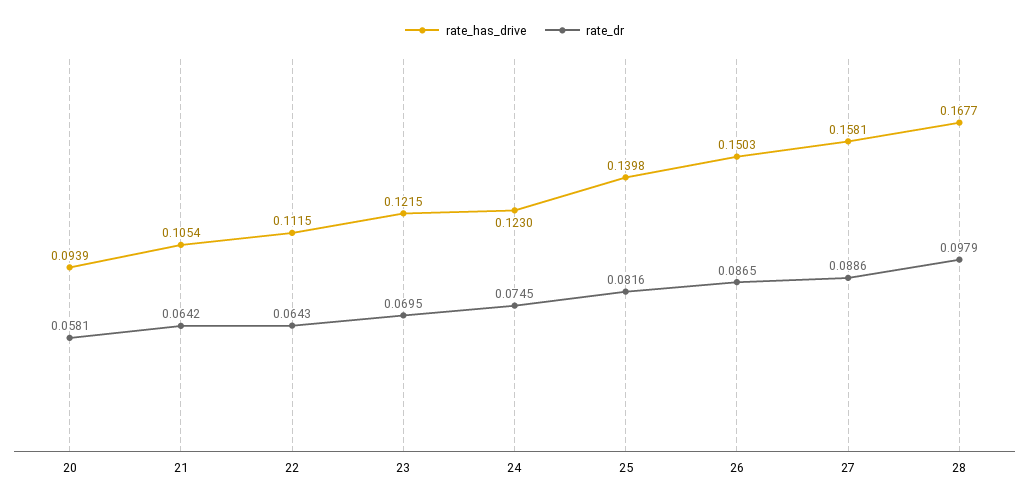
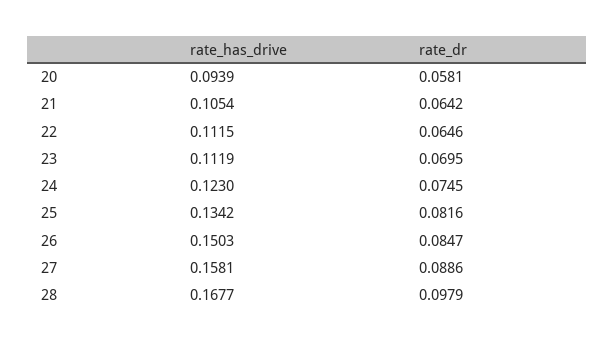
rate_dr, 22: 0.0643 -> 0.0646
rate_has_drive, 23: 0.1215 -> 0.1119
rate_has_drive, 25: 0.1398 -> 0.1342
rate_dr, 26: 0.0865 -> 0.0847

